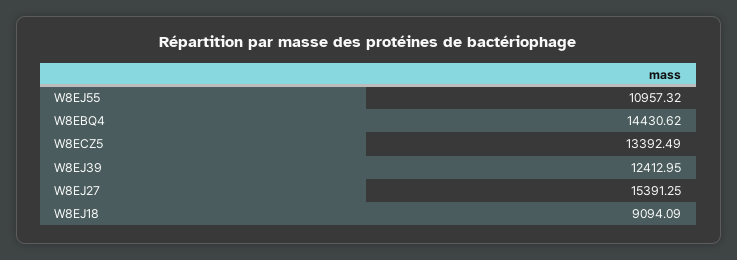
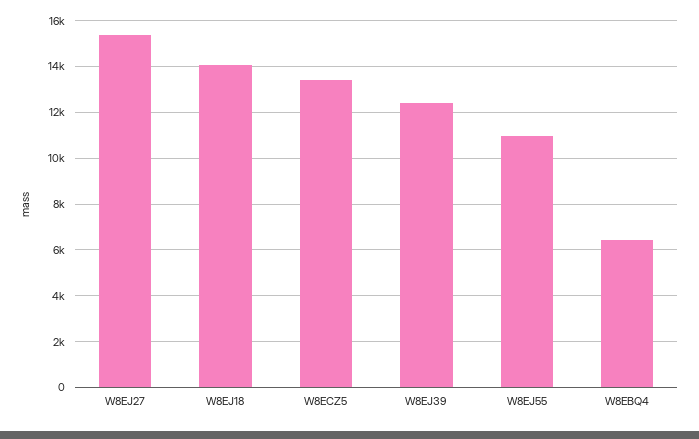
W8EBQ4: 14430.62 -> 6500
W8EJ18: 9094.09 -> 14000

